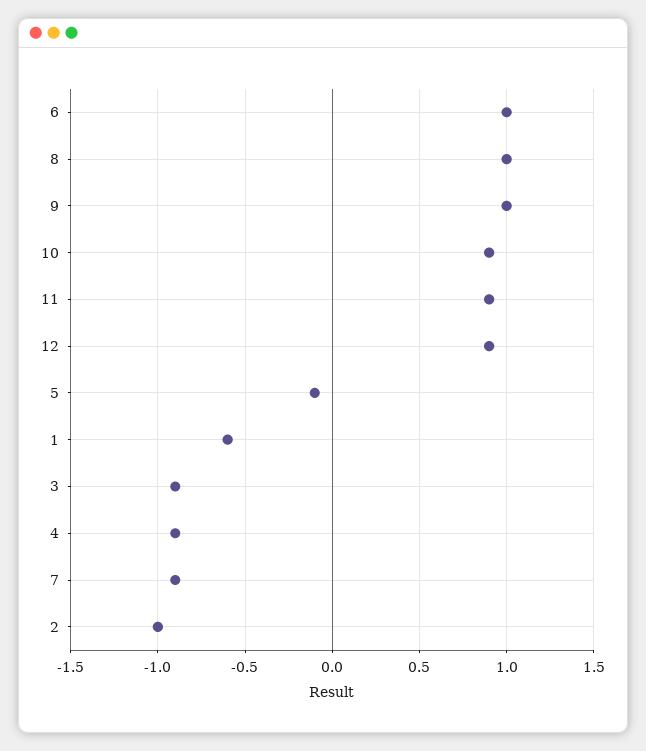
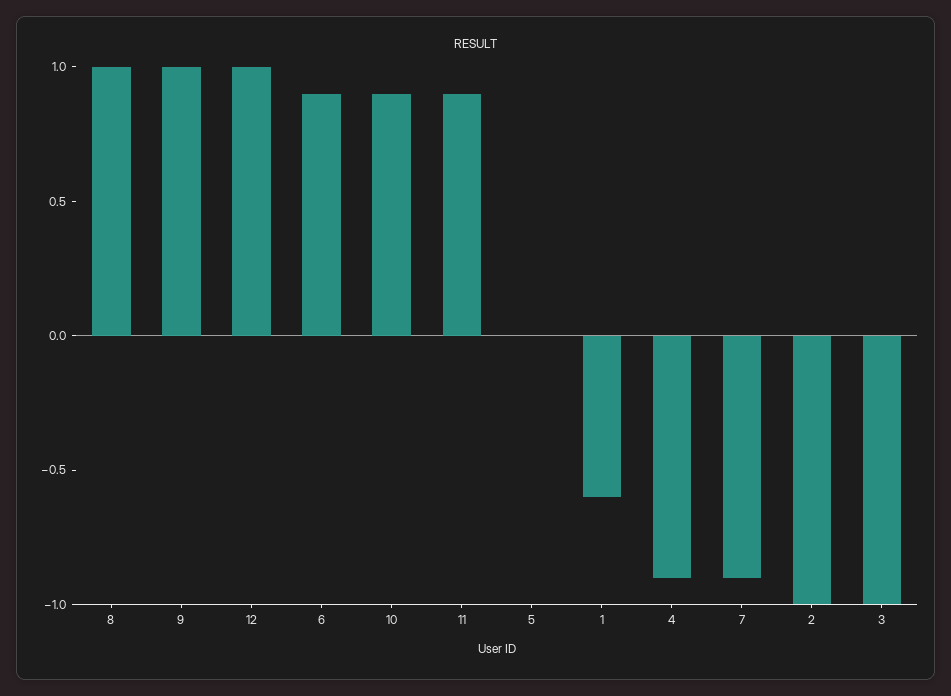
6: 1 -> 0.9
12: 0.9 -> 1
5: -0.1 -> 0
3: -0.9 -> -1

